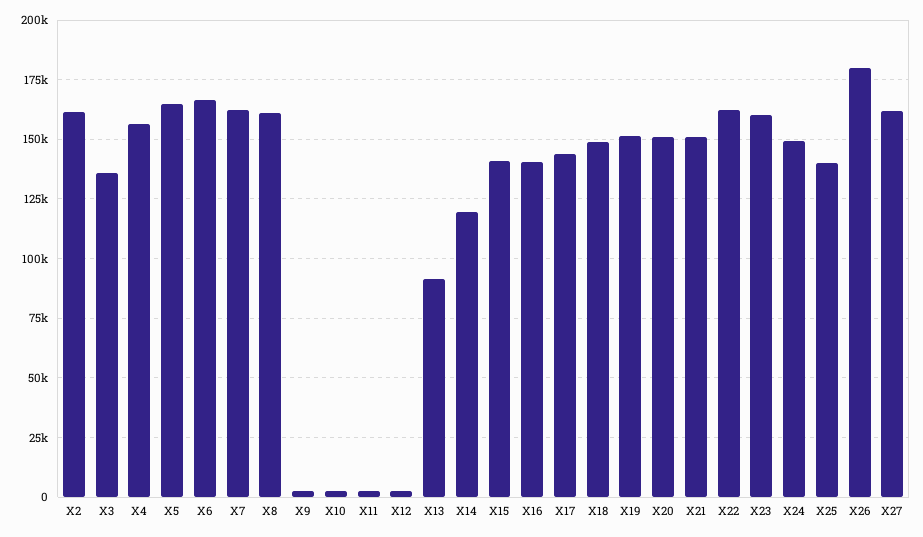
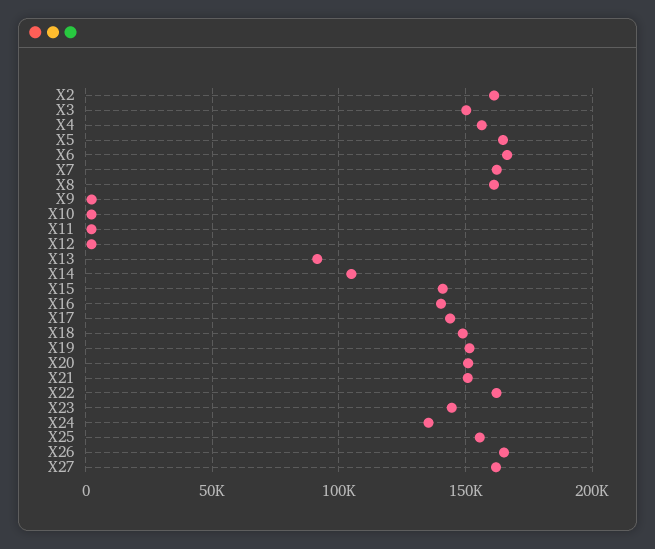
X3: 135000 -> 150000
X14: 120000 -> 105000
X23: 160000 -> 145000
X24: 150000 -> 135000
X25: 140000 -> 155000
X26: 180000 -> 165000

